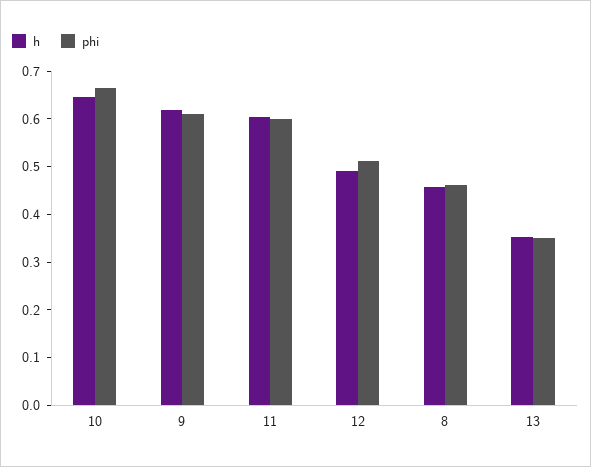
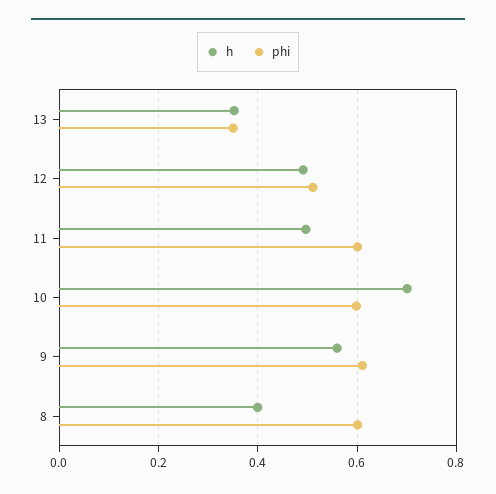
h, 10: 0.64 -> 0.7
phi, 10: 0.66 -> 0.6
h, 9: 0.62 -> 0.56
h, 11: 0.6 -> 0.5
h, 8: 0.46 -> 0.4
phi, 8: 0.46 -> 0.6

